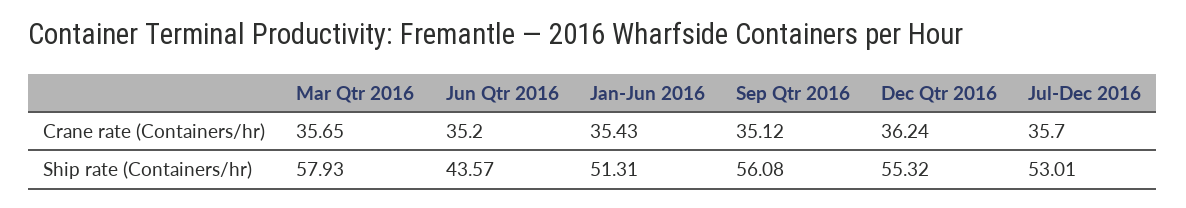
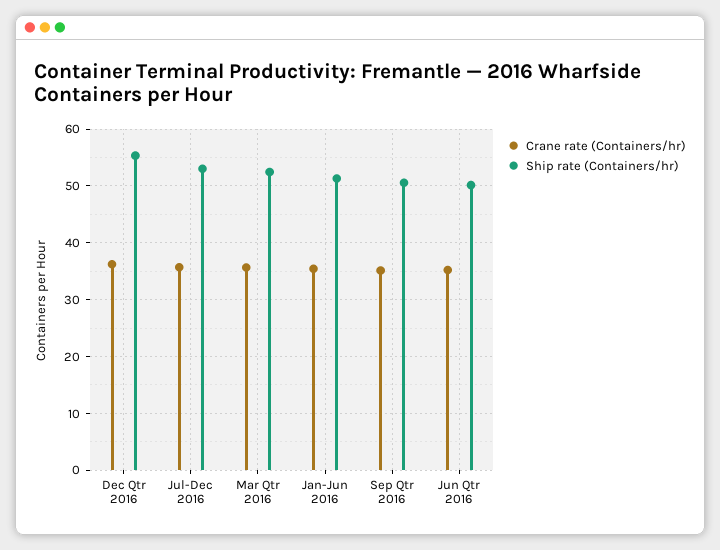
Ship rate (Containers/hr), Mar Qtr 2016: 57.93 -> 52
Ship rate (Containers/hr), Jun Qtr 2016: 43.57 -> 50
Ship rate (Containers/hr), Sep Qtr 2016: 56.08 -> 50

